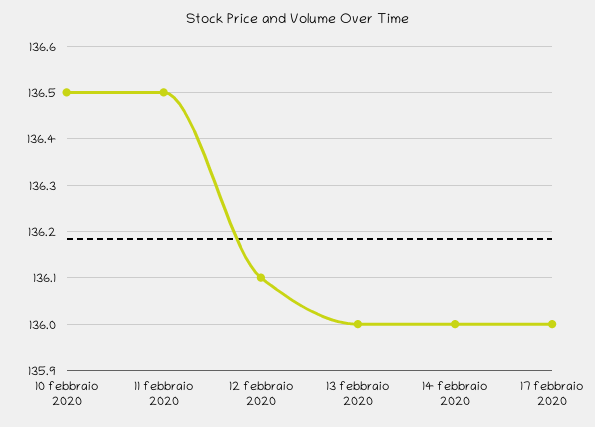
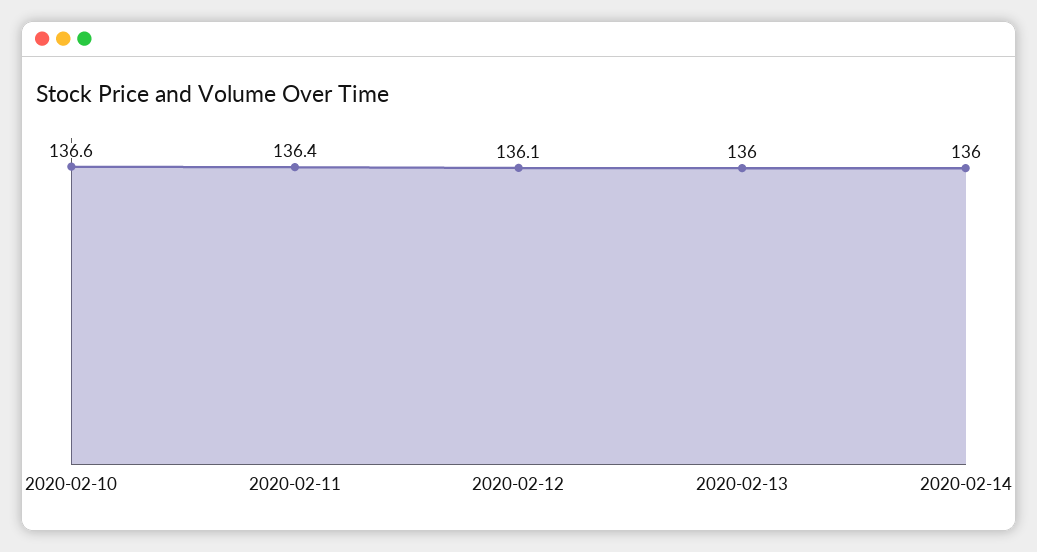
10 febbraio 2020: 136.5 -> 136.6
11 febbraio 2020: 136.5 -> 136.4
17 febbraio 2020: 136 -> none

